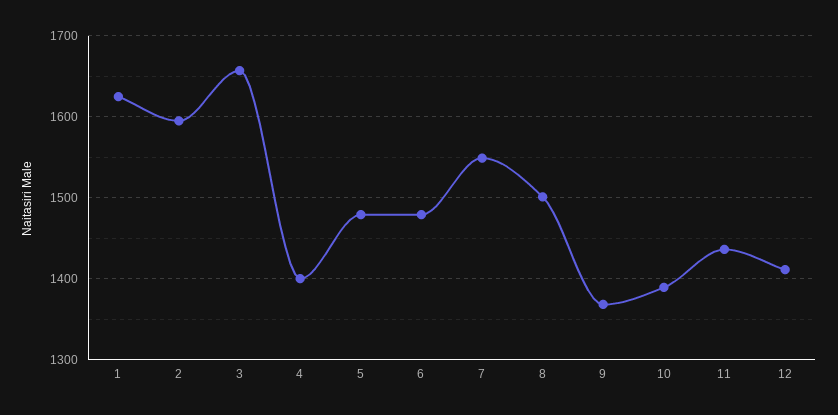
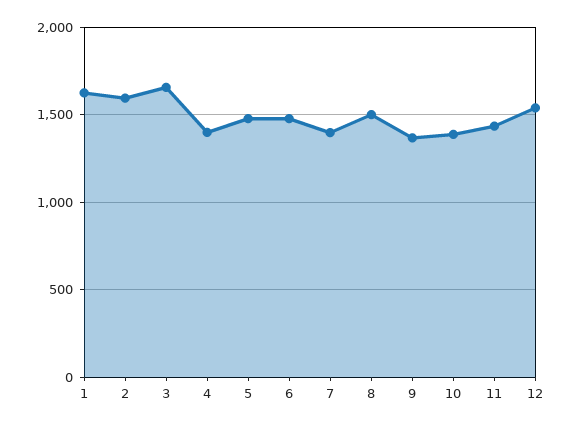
7: 1550 -> 1400
12: 1410 -> 1550

